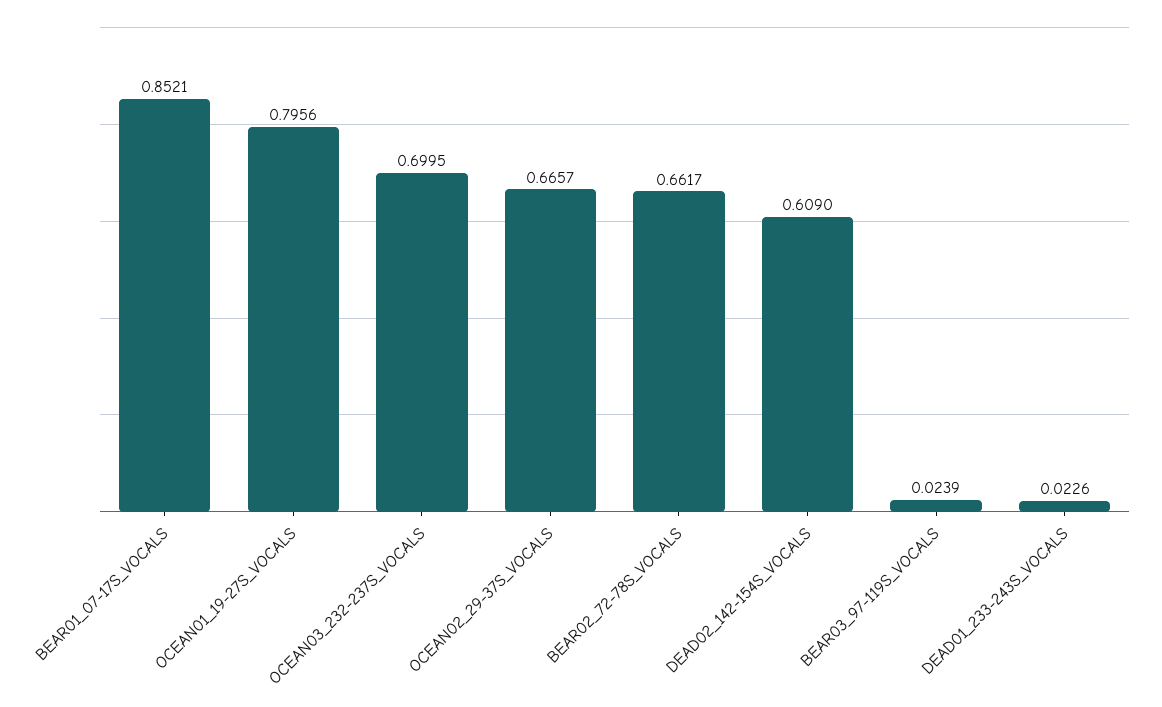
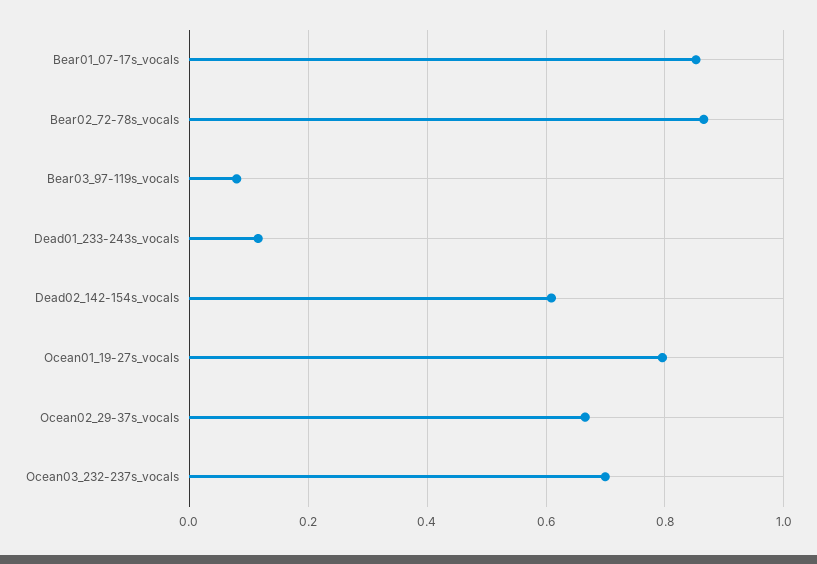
BEAR02_72-78S_VOCALS: 0.6617 -> 0.86
BEAR03_97-119S_VOCALS: 0.0239 -> 0.08
DEAD01_233-243S_VOCALS: 0.0226 -> 0.12

